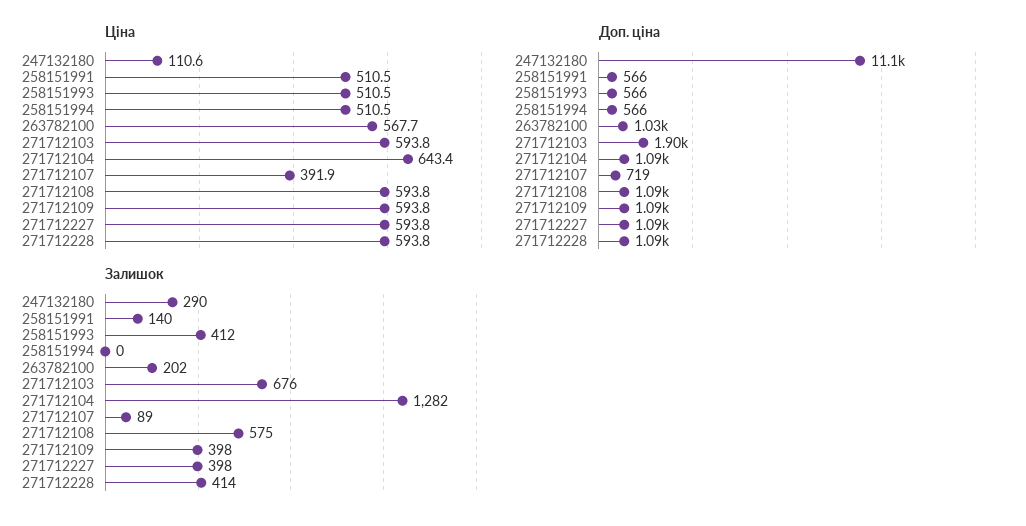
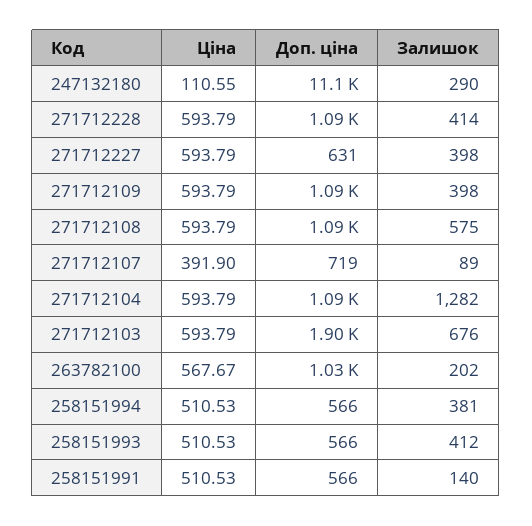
Ціна, 271712104: 643.4 -> 593.79
Доп. ціна, 271712227: 1090 -> 631
Залишок, 258151994: 0 -> 381

